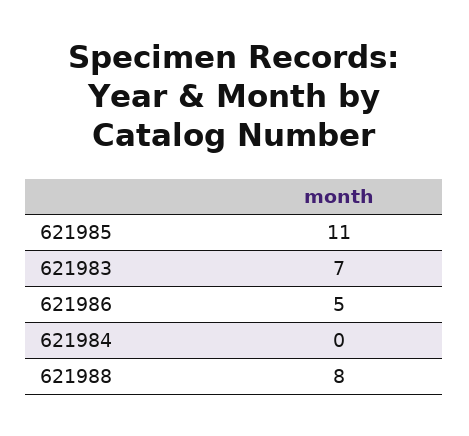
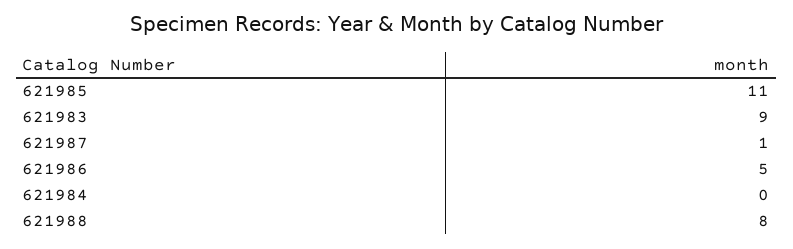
621983: 7 -> 9
621987: none -> 1

